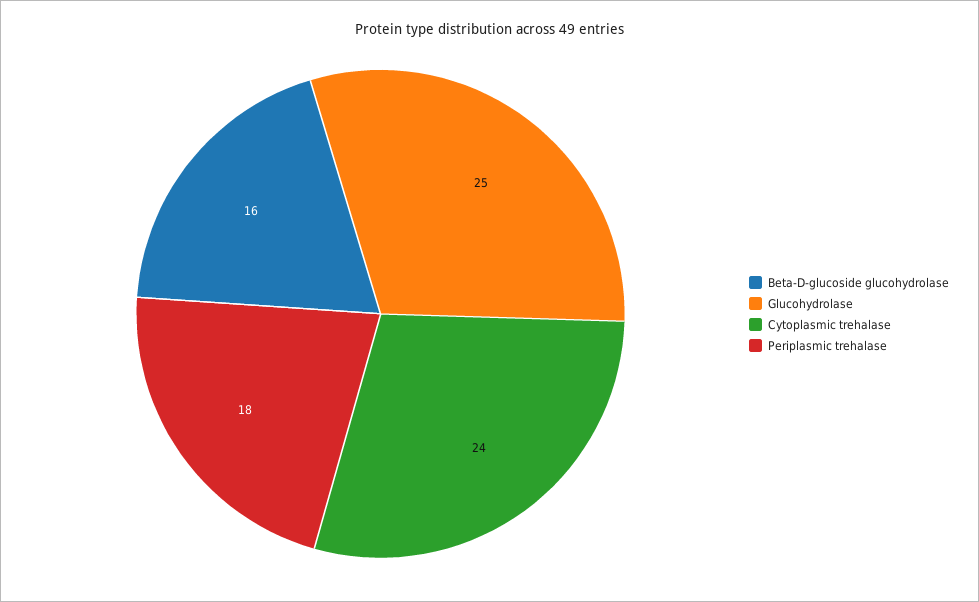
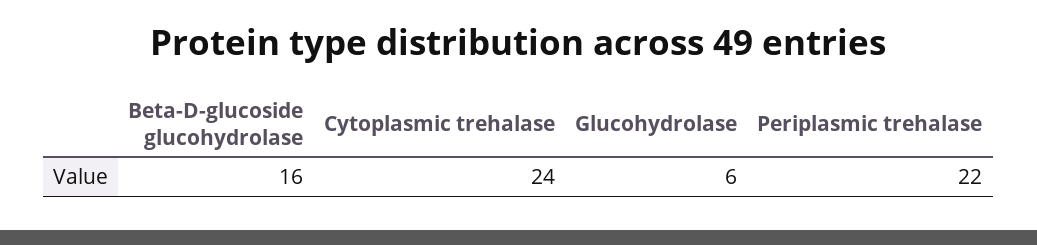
Glucohydrolase: 25 -> 6
Periplasmic trehalase: 18 -> 22

